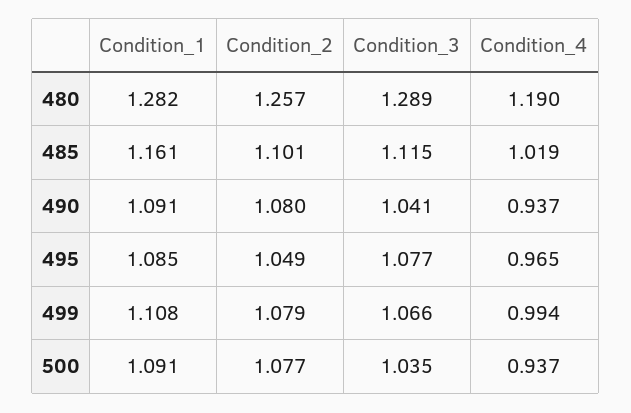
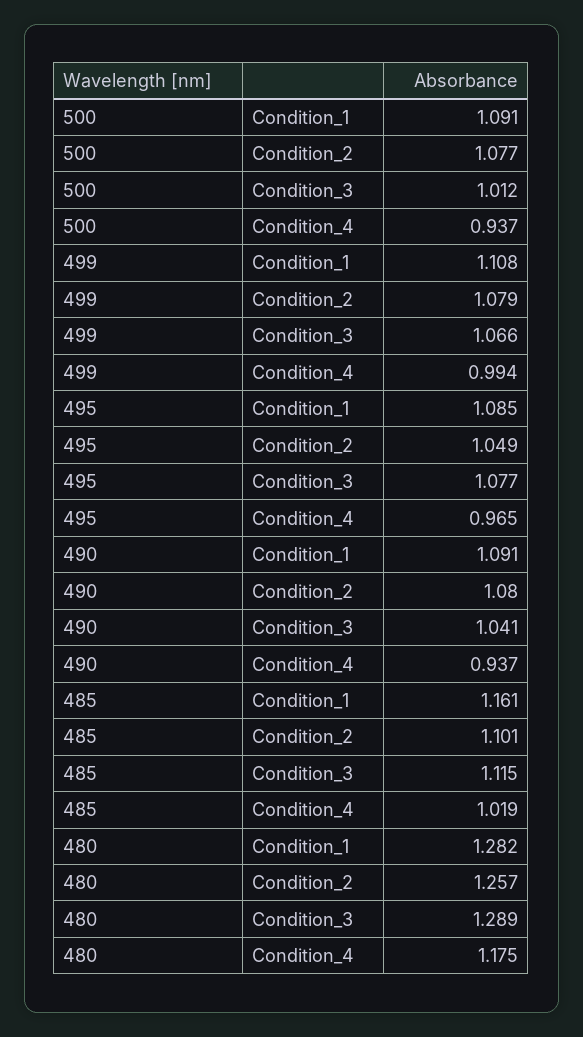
Condition_4, 480: 1.19 -> 1.175
Condition_3, 500: 1.035 -> 1.012

